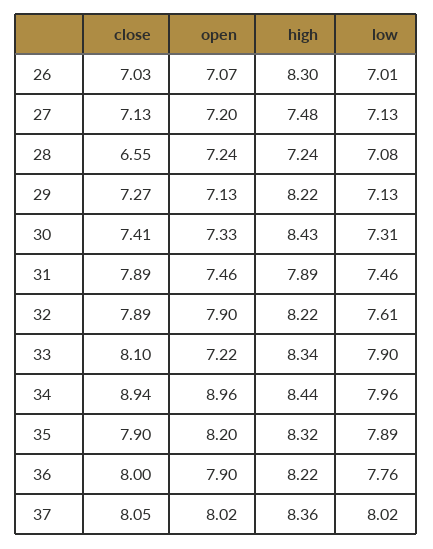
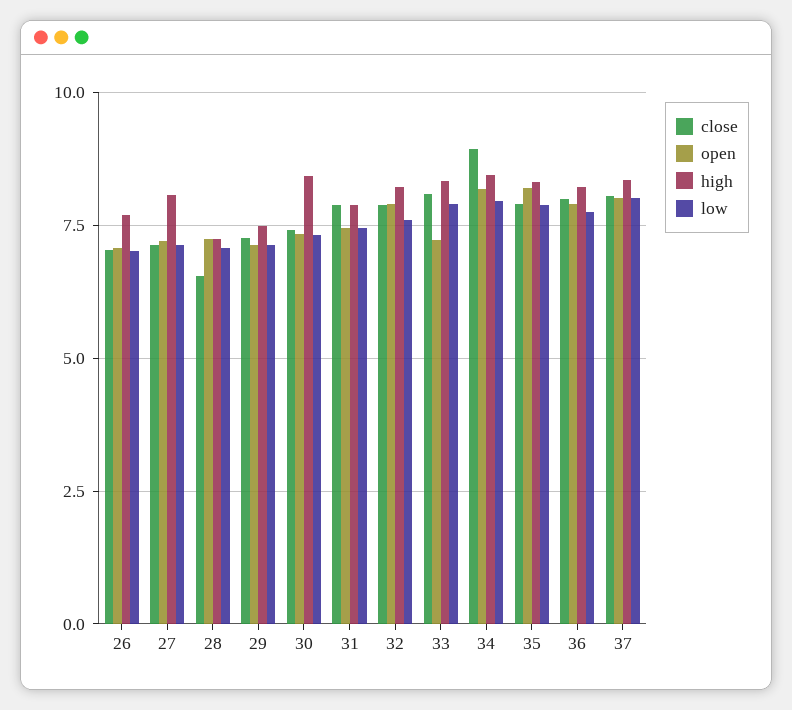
high, 26: 8.3 -> 7.75
high, 27: 7.48 -> 8
high, 29: 8.22 -> 7.5
open, 34: 8.96 -> 8.25

